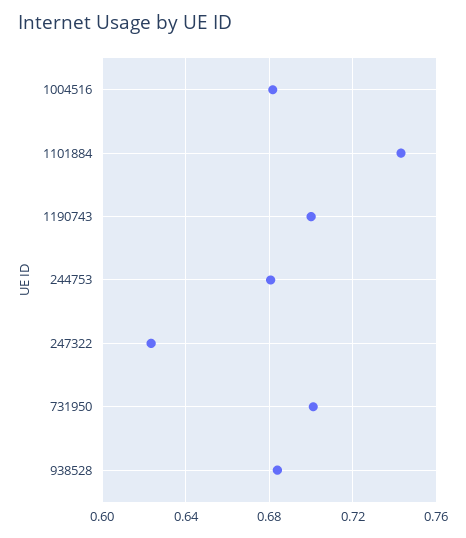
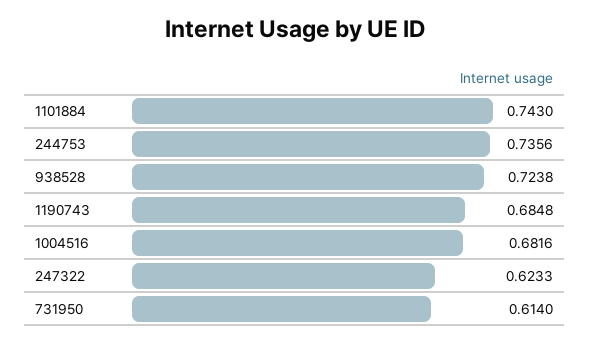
1190743: 0.7 -> 0.6848
244753: 0.68 -> 0.7356
731950: 0.7 -> 0.614
938528: 0.685 -> 0.7238

